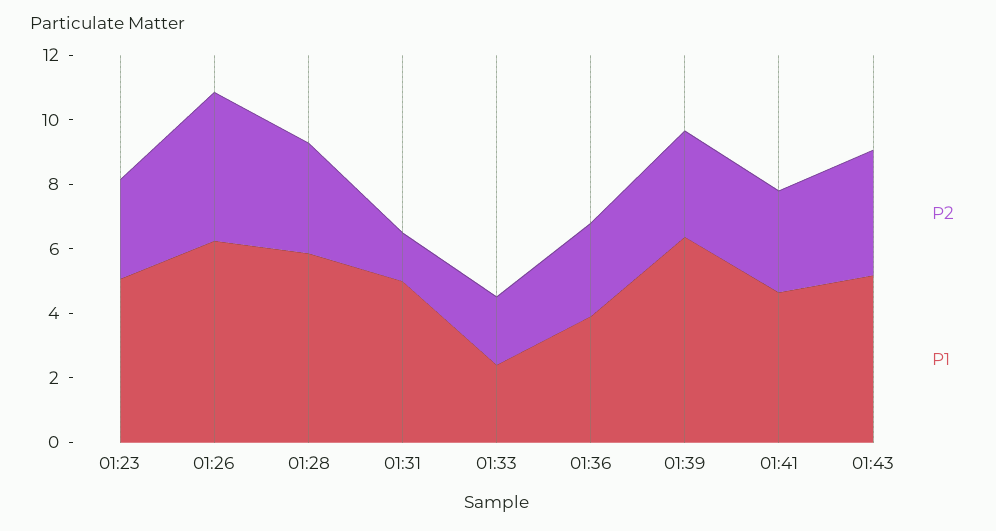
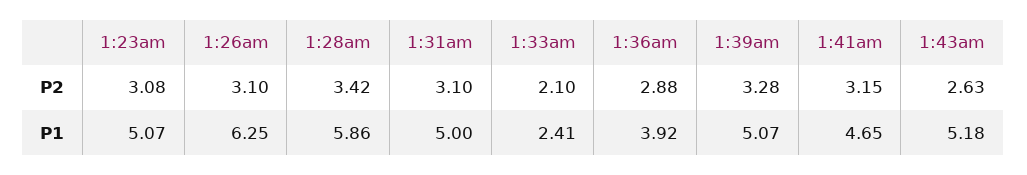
P2, 01:26: 4.5 -> 3.1
P2, 01:31: 1.5 -> 3.1
P1, 01:39: 6.5 -> 5.07
P2, 01:43: 4 -> 2.63

